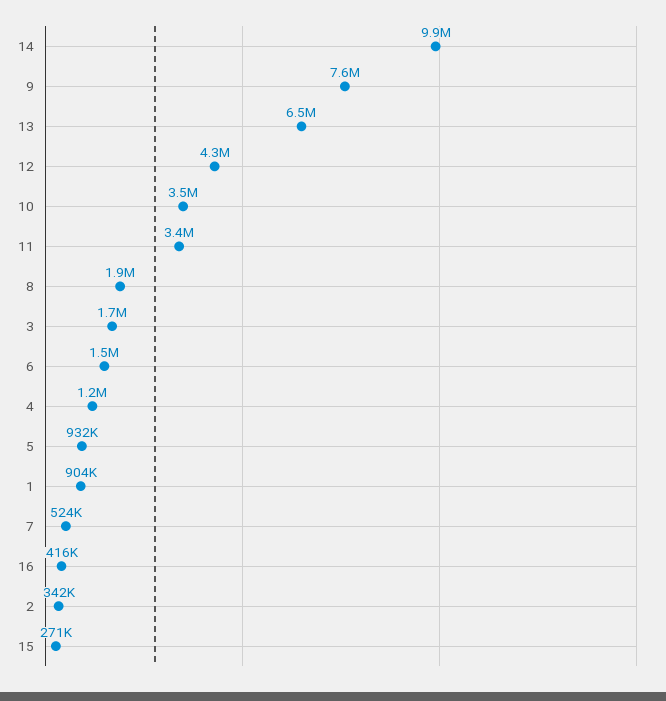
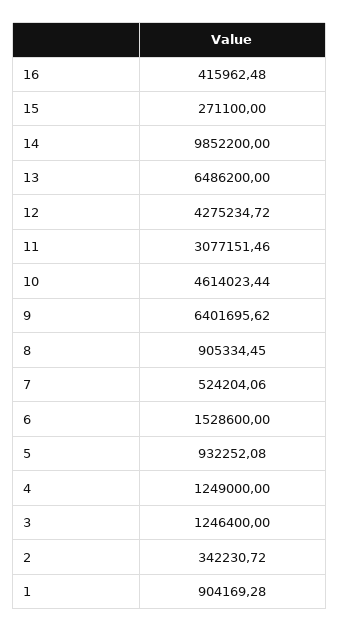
9: 7600000 -> 6401695.62
10: 3500000 -> 4614023.44
11: 3400000 -> 3077151.46
8: 1900000 -> 905334.45
3: 1700000 -> 1246400

